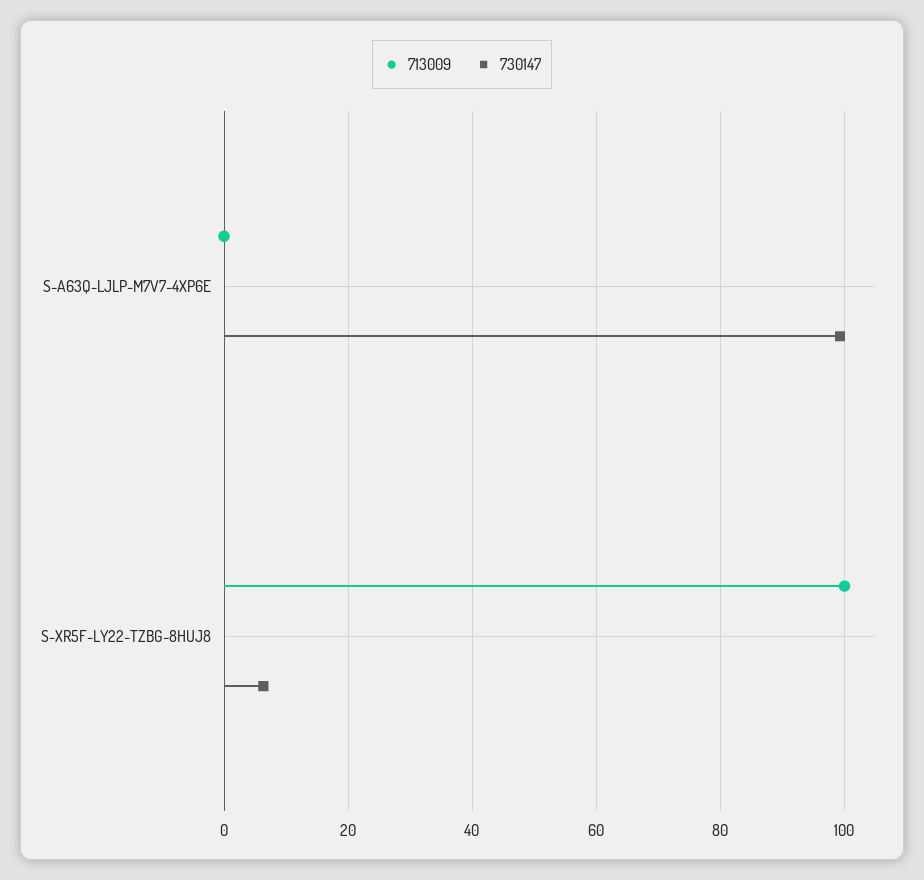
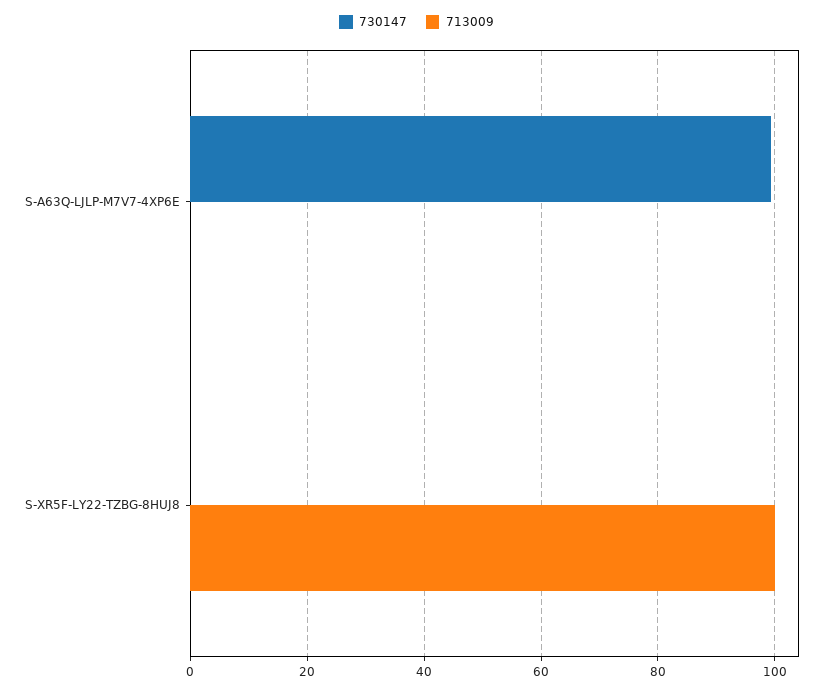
730147, S-XR5F-LY22-TZBG-8HUJ8: 6 -> 0

